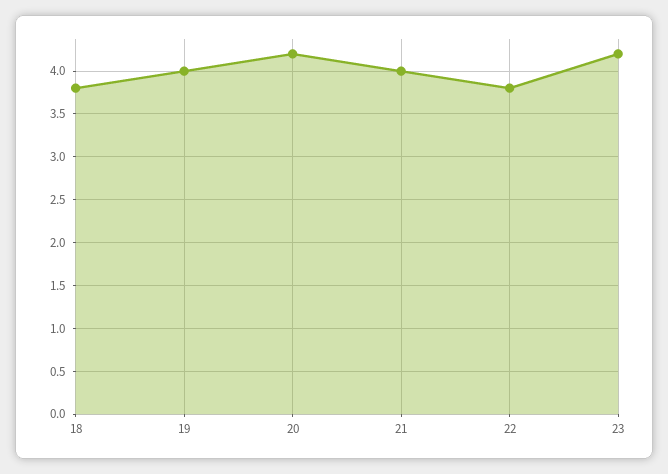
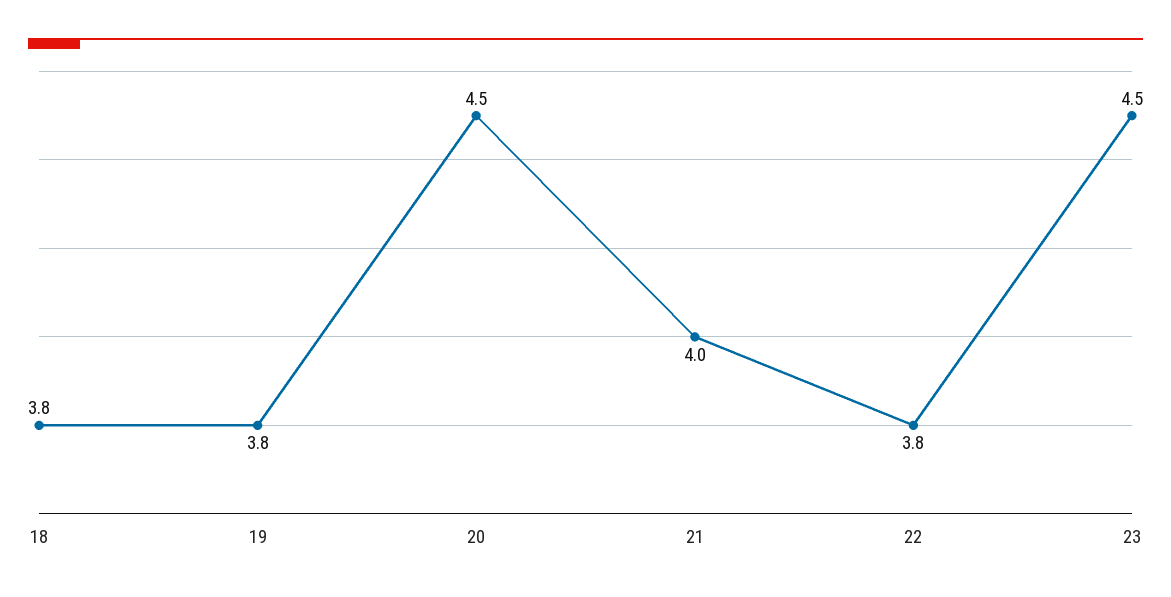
19: 4 -> 3.8
20: 4.2 -> 4.5
23: 4.2 -> 4.5

